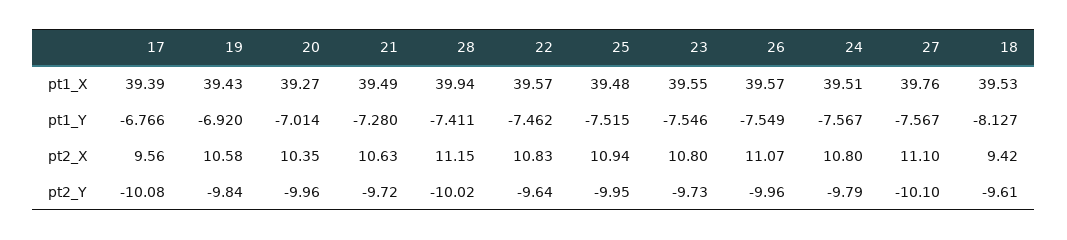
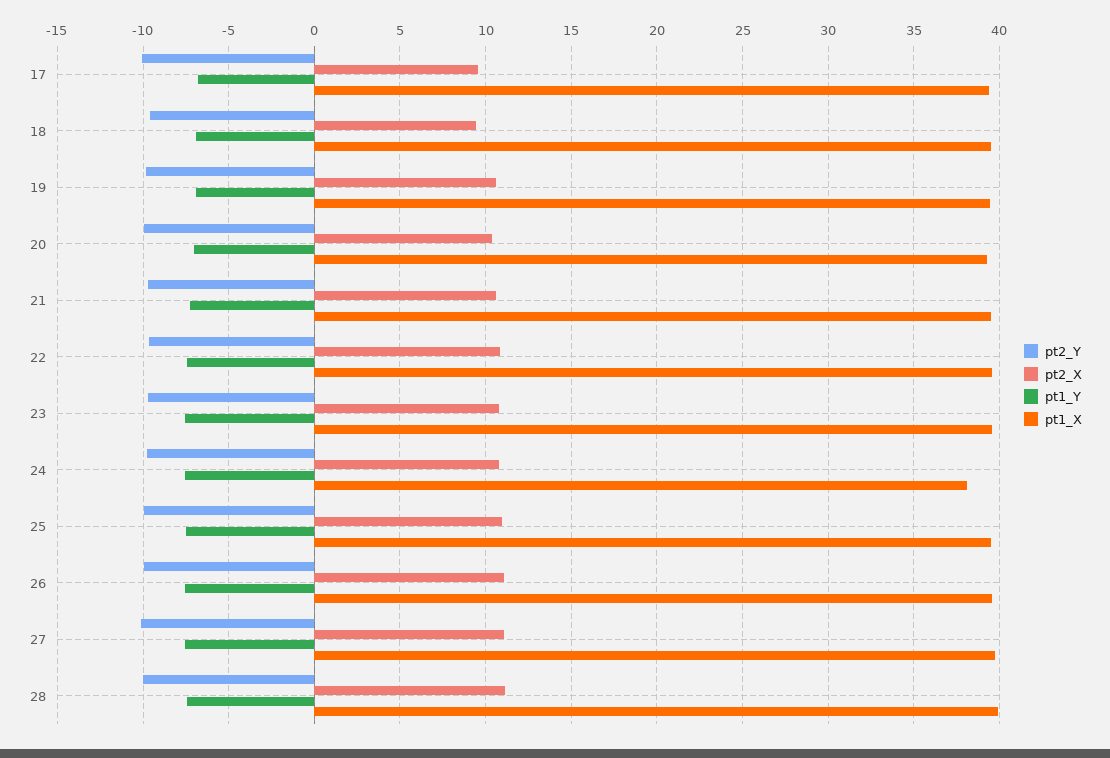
pt1_X, 24: 39.51 -> 38
pt1_Y, 18: -8.127 -> -7

